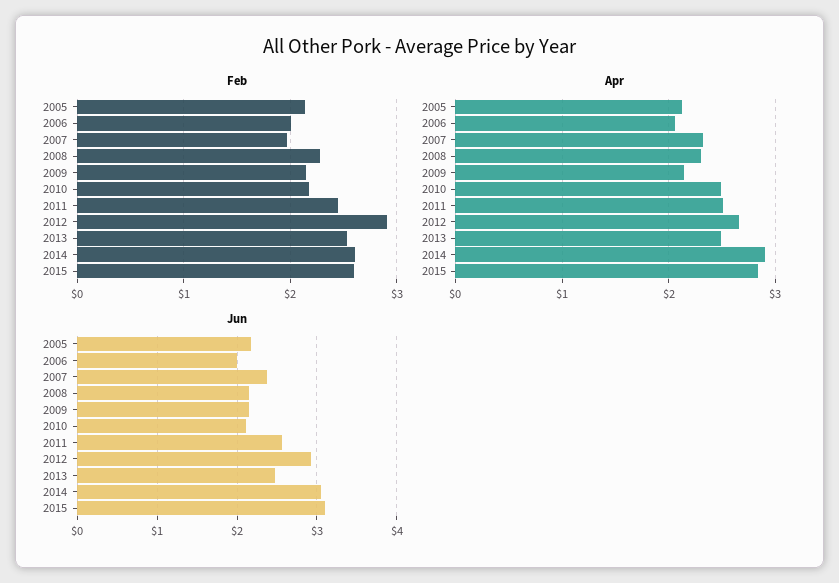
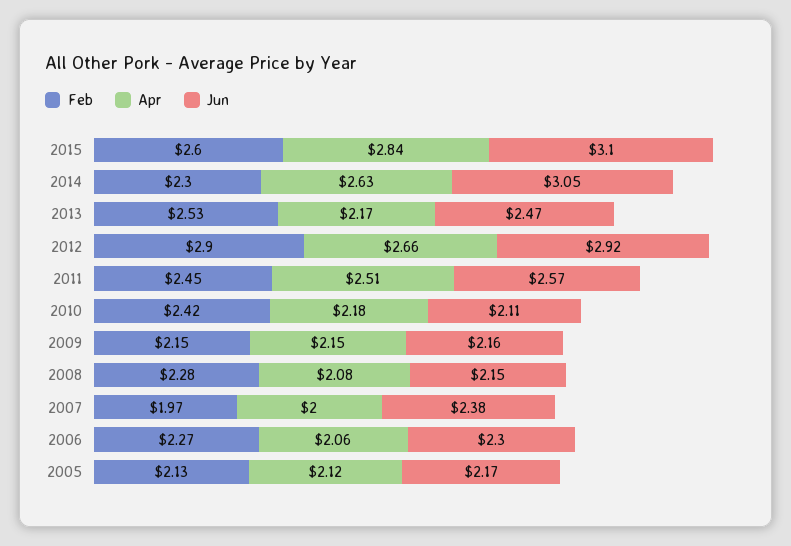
Feb, 2006: 2 -> 2.27
Feb, 2010: 2.2 -> 2.42
Feb, 2014: 2.6 -> 2.3
Apr, 2007: 2.3 -> 2
Apr, 2008: 2.3 -> 2.08
Apr, 2010: 2.5 -> 2.18
Apr, 2013: 2.5 -> 2.17
Apr, 2014: 2.9 -> 2.63
Jun, 2006: 2 -> 2.3

